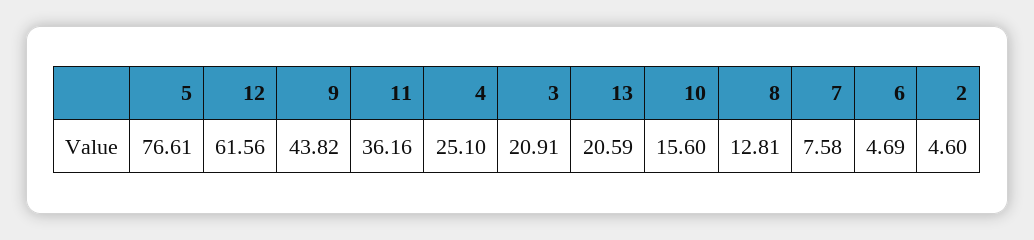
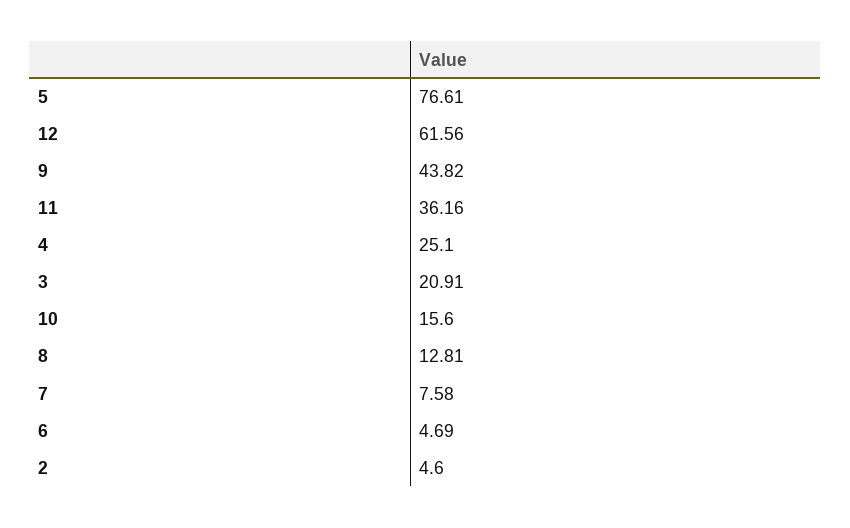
13: 20.59 -> none

